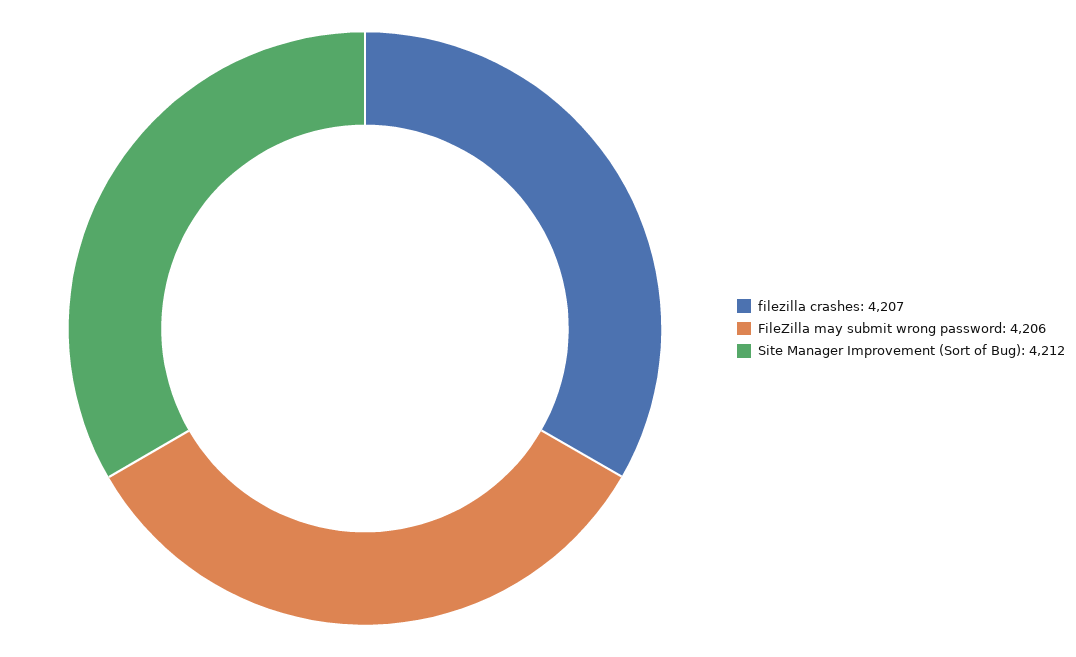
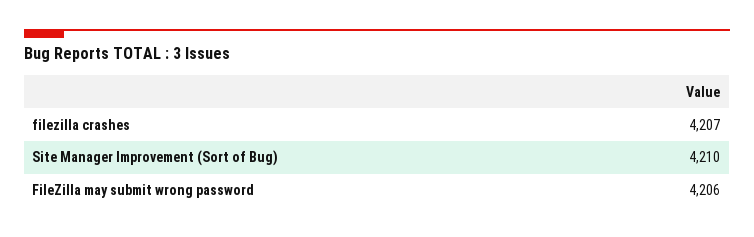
Site Manager Improvement (Sort of Bug): 4212 -> 4210

